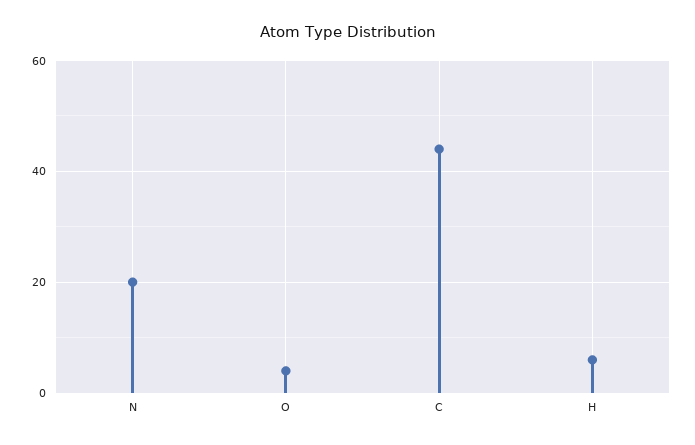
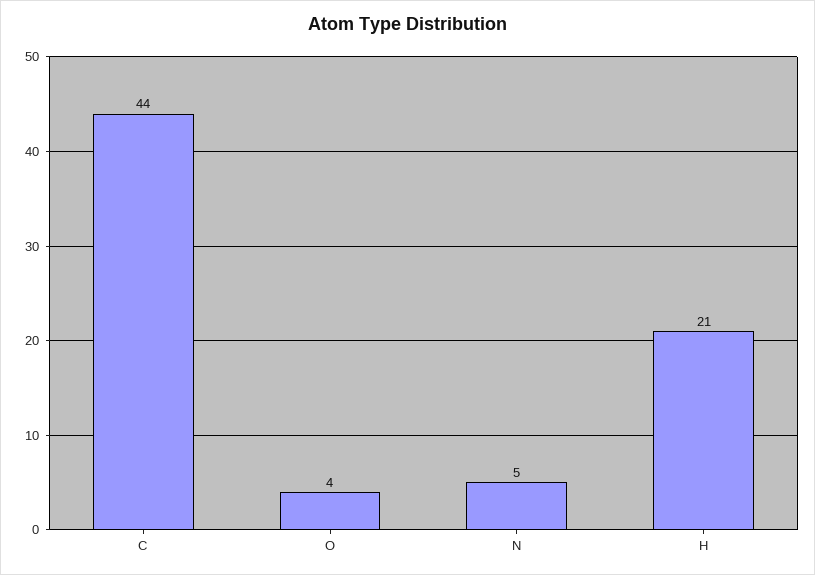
N: 20 -> 5
H: 5 -> 21

